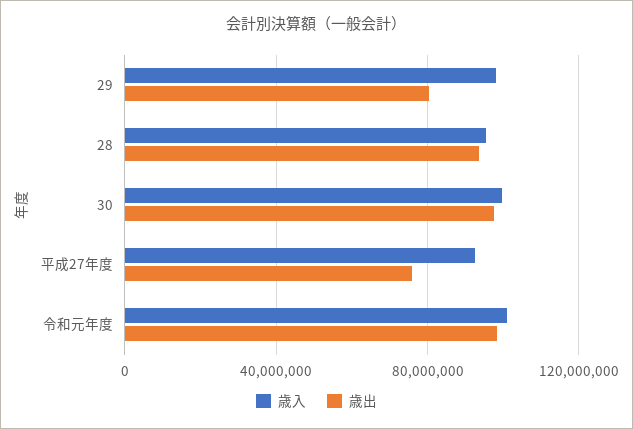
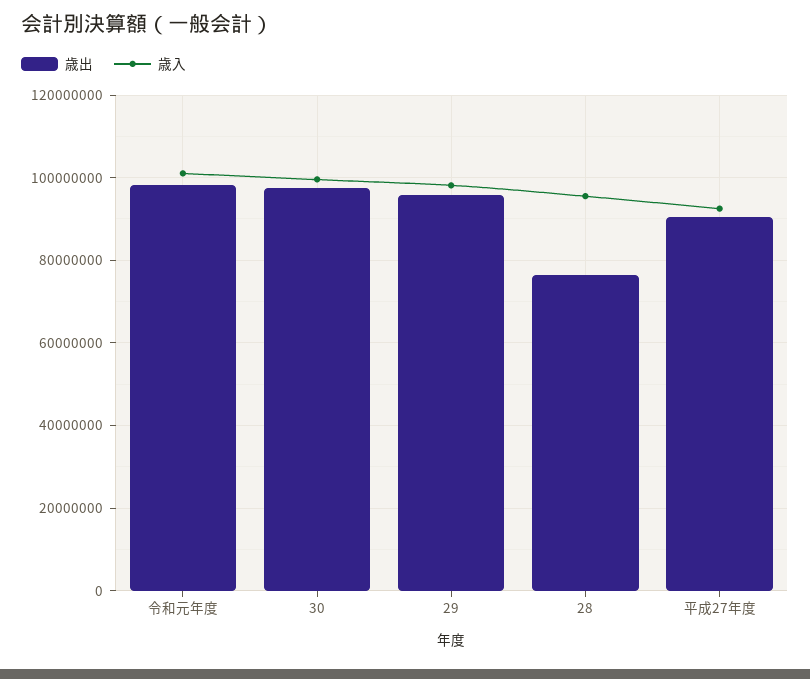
歳出, 29: 80000000 -> 96000000
歳出, 28: 95000000 -> 76000000
歳出, 平成27年度: 75000000 -> 90000000

